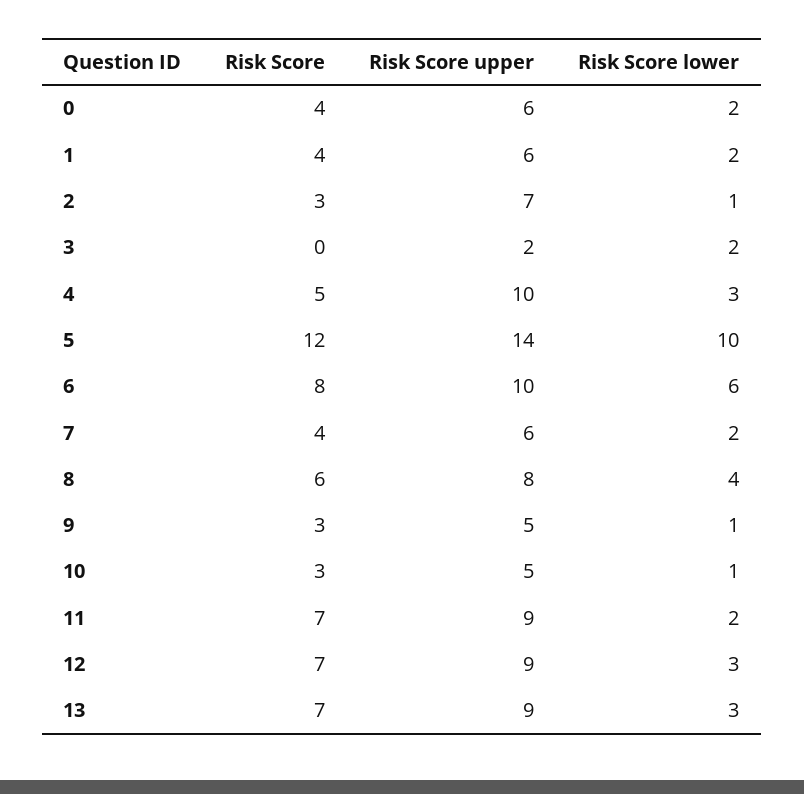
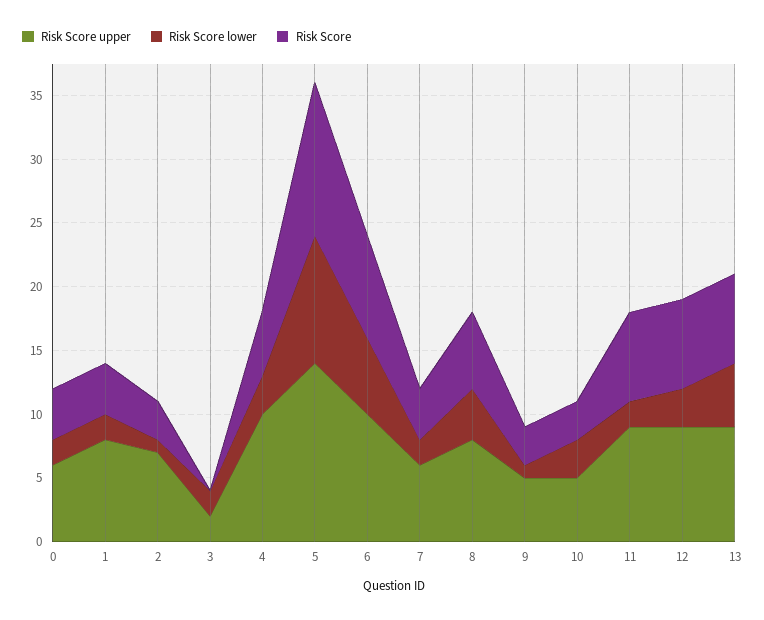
Risk Score upper, 1: 6 -> 8
Risk Score lower, 10: 1 -> 3
Risk Score lower, 13: 3 -> 5

